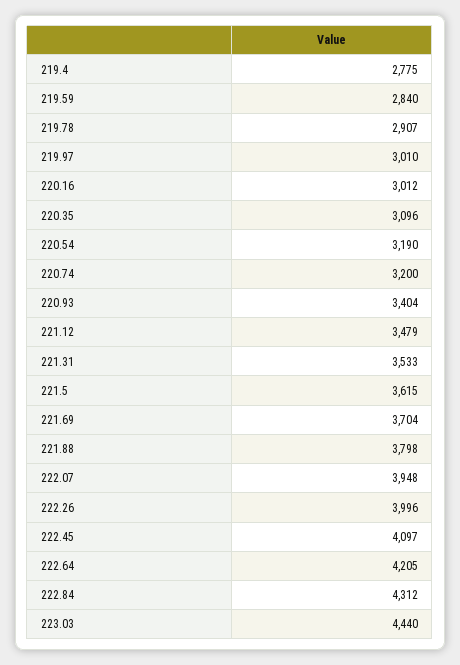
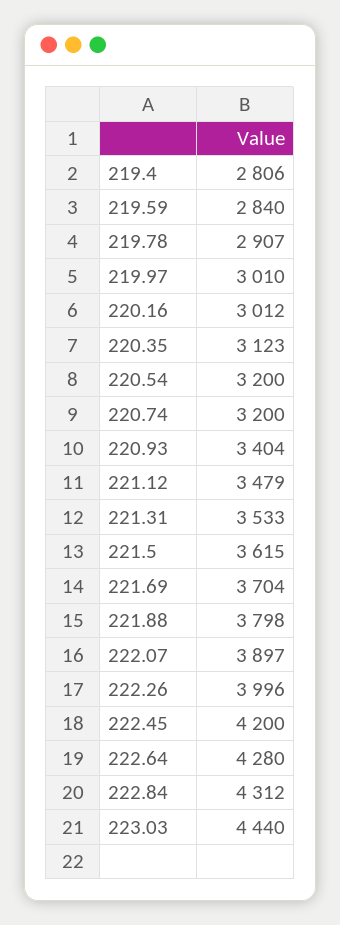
219.4: 2775 -> 2806
220.35: 3096 -> 3123
220.54: 3190 -> 3200
222.07: 3948 -> 3897
222.45: 4097 -> 4200
222.64: 4205 -> 4280

